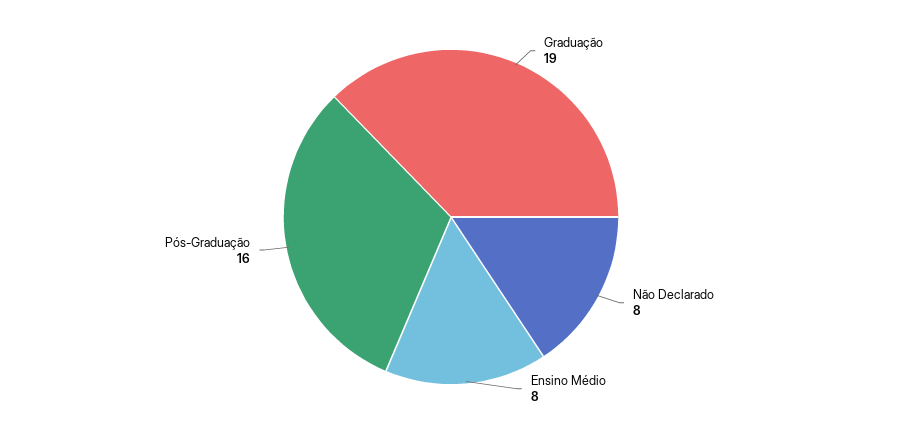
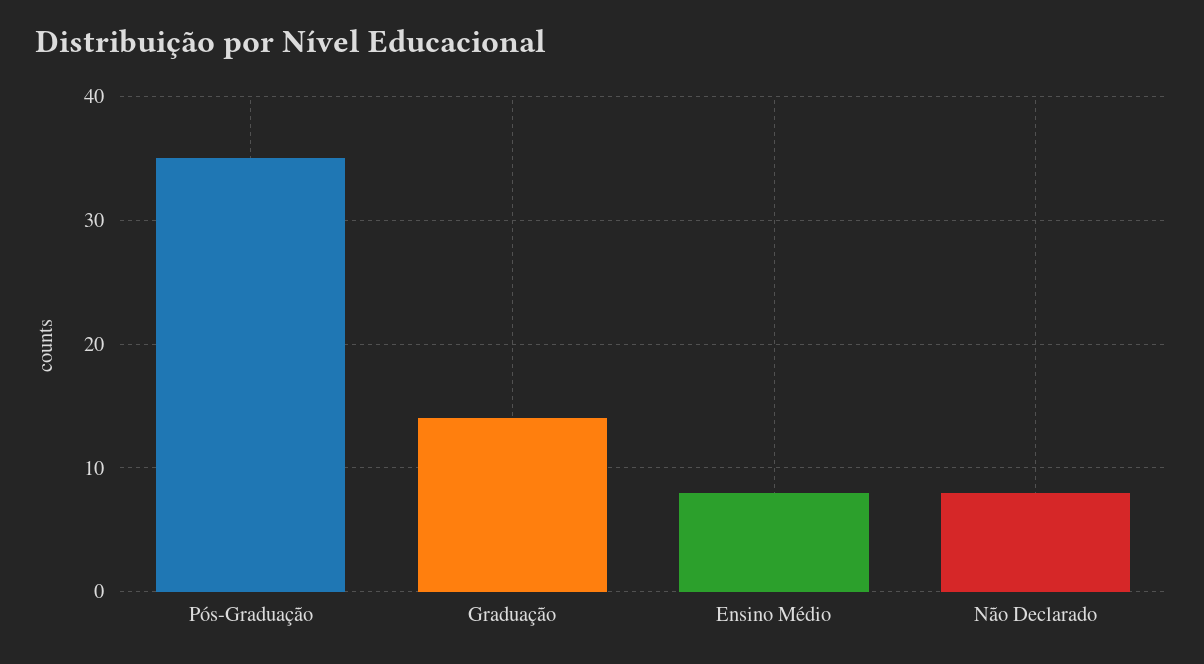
Graduação: 19 -> 14
Pós-Graduação: 16 -> 35

